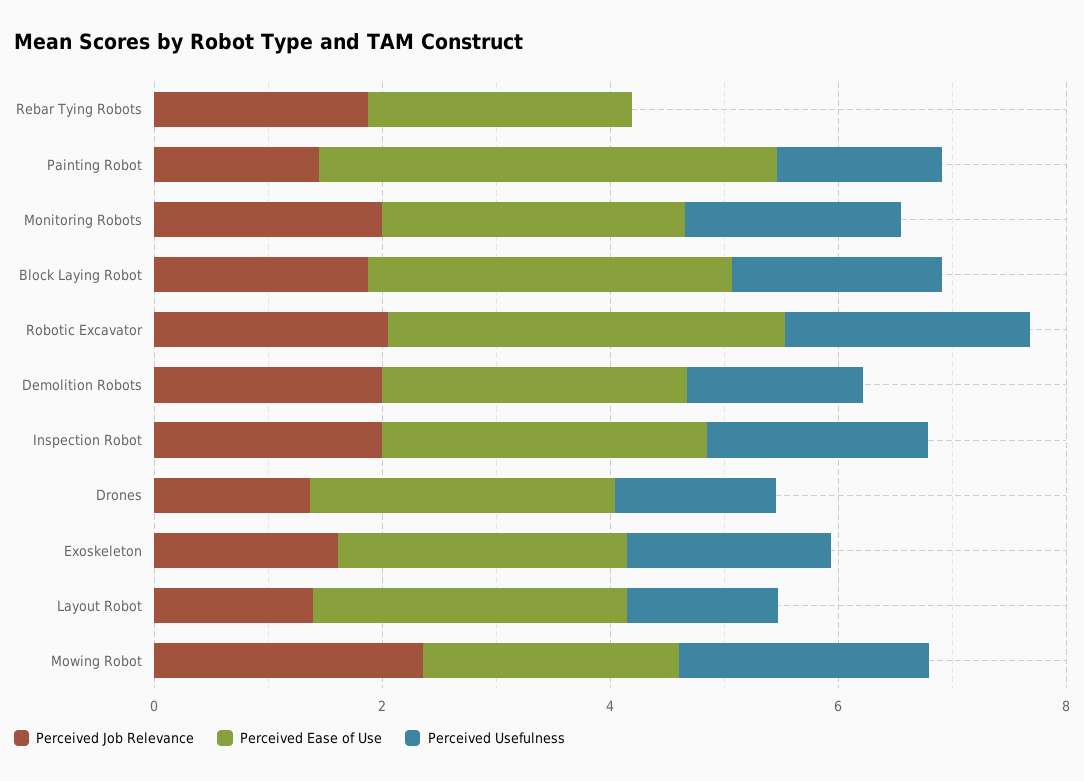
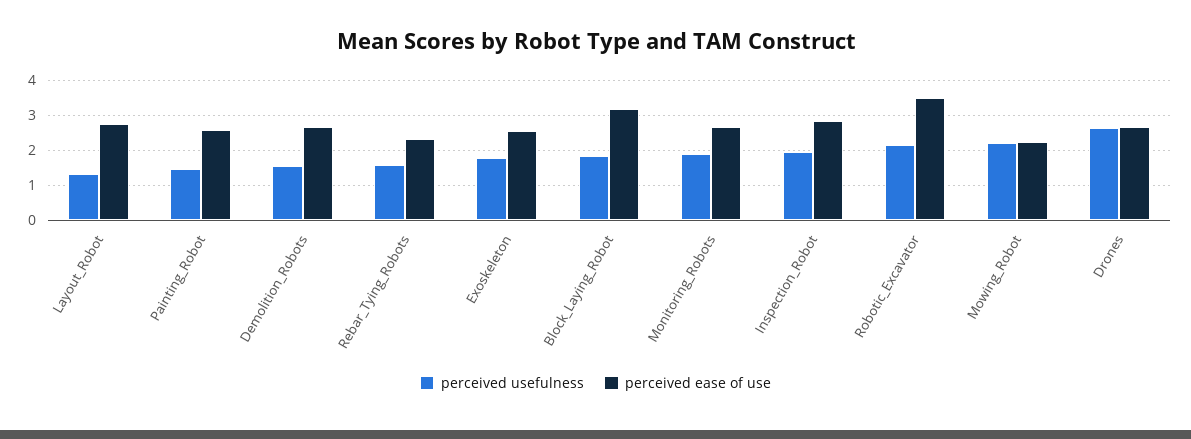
Perceived Job Relevance, Rebar Tying Robots: 2 -> none
Perceived Usefulness, Rebar Tying Robots: 0 -> 1.6
Perceived Job Relevance, Painting Robot: 1.5 -> none
Perceived Ease of Use, Painting Robot: 4 -> 2.6
Perceived Job Relevance, Monitoring Robots: 2 -> none
Perceived Job Relevance, Block Laying Robot: 2 -> none
Perceived Job Relevance, Robotic Excavator: 2 -> none
Perceived Job Relevance, Demolition Robots: 2 -> none
Perceived Job Relevance, Inspection Robot: 2 -> none
Perceived Job Relevance, Drones: 1.5 -> none
Perceived Usefulness, Drones: 1.5 -> 2.6
Perceived Job Relevance, Exoskeleton: 1.5 -> none
Perceived Job Relevance, Layout Robot: 1.5 -> none
Perceived Job Relevance, Mowing Robot: 2.5 -> none

